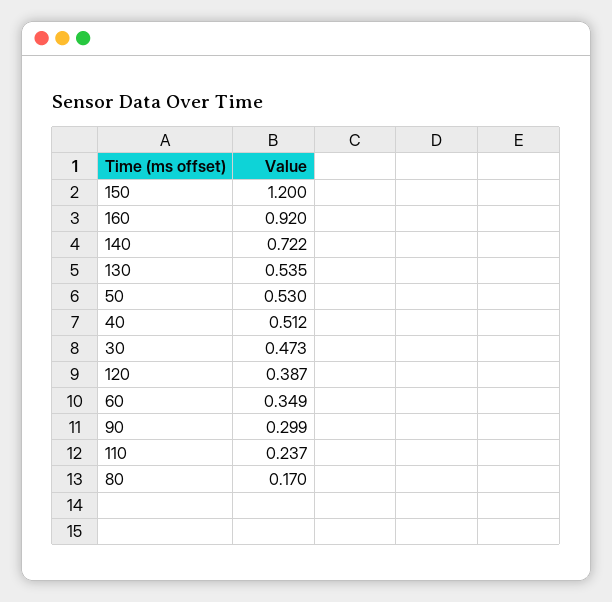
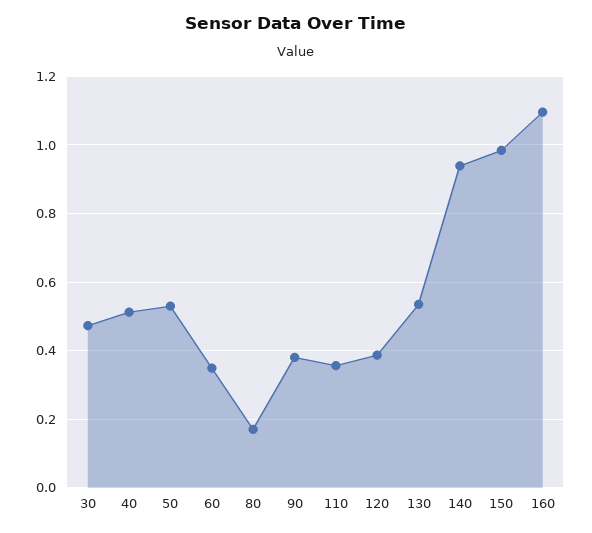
150: 1.2 -> 0.98
160: 0.92 -> 1.1
140: 0.722 -> 0.94
90: 0.299 -> 0.38
110: 0.237 -> 0.36

